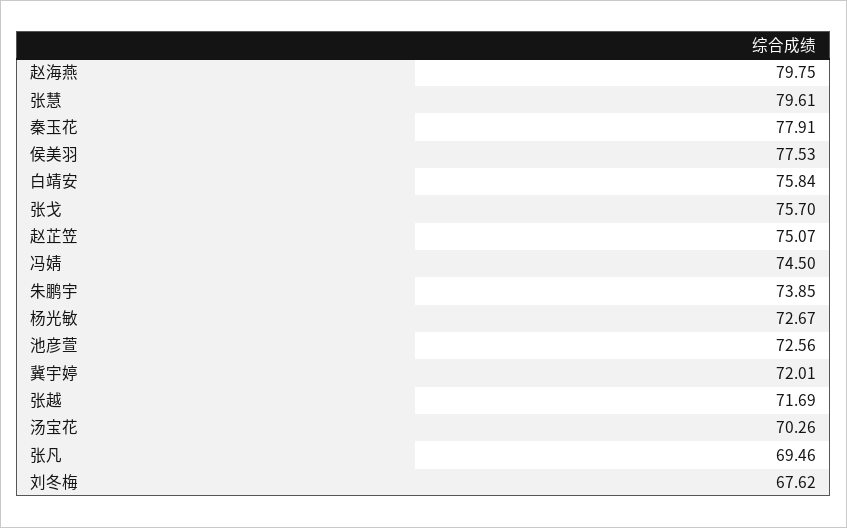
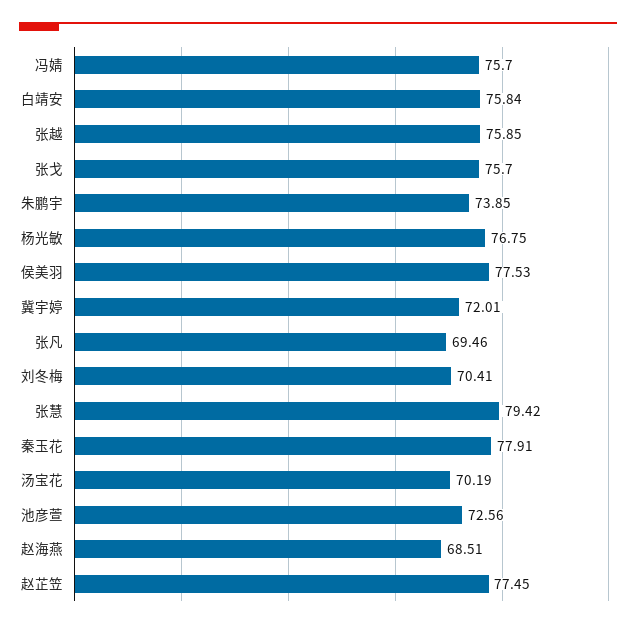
赵海燕: 79.75 -> 68.51
张慧: 79.61 -> 79.42
赵芷笠: 75.07 -> 77.45
冯婧: 74.5 -> 75.7
杨光敏: 72.67 -> 76.75
张越: 71.69 -> 75.85
汤宝花: 70.26 -> 70.19
刘冬梅: 67.62 -> 70.41

